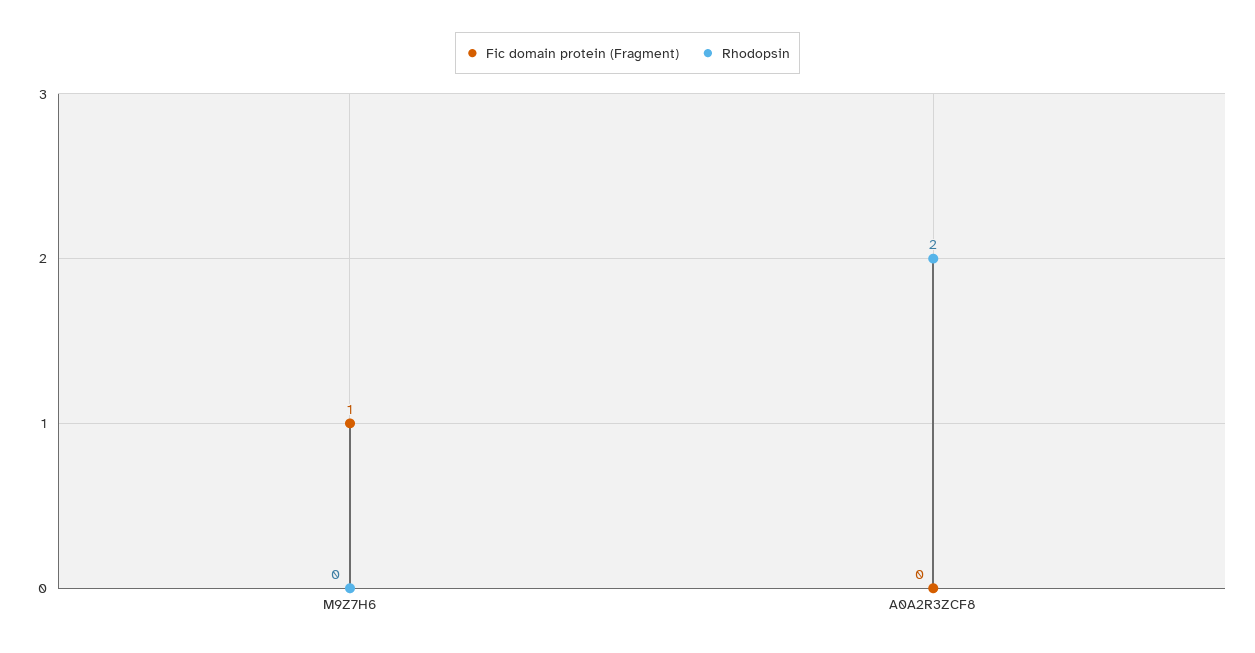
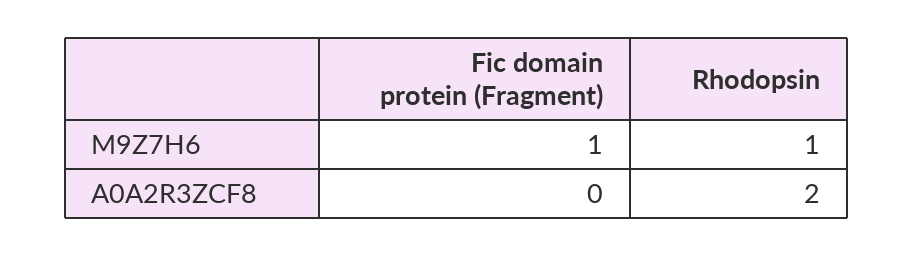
Rhodopsin, M9Z7H6: 0 -> 1

